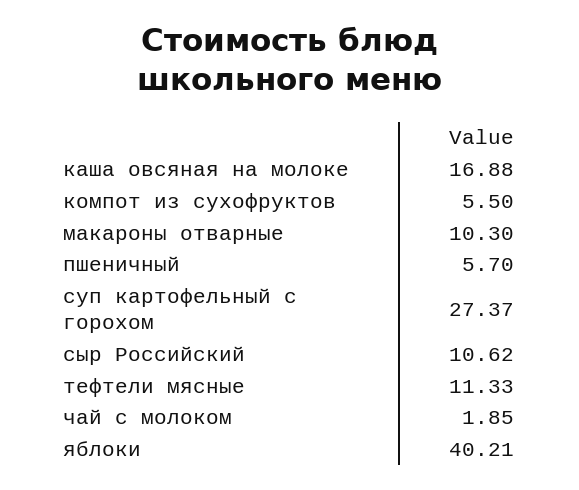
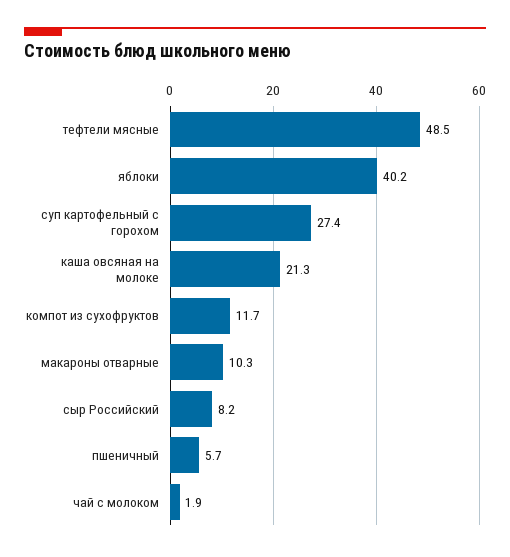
каша овсяная на молоке: 16.88 -> 21.3
компот из сухофруктов: 5.5 -> 11.7
сыр Российский: 10.62 -> 8.2
тефтели мясные: 11.33 -> 48.5

